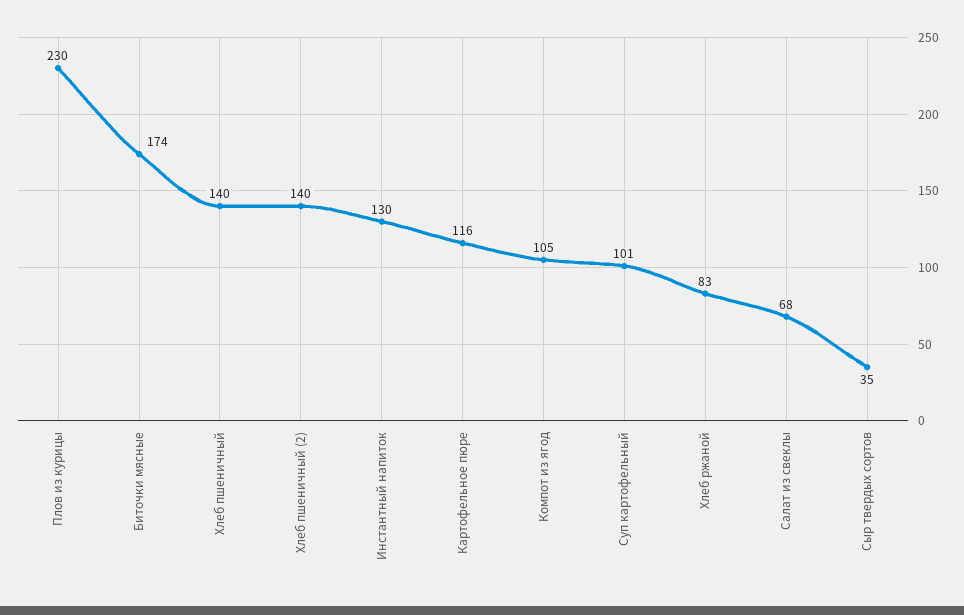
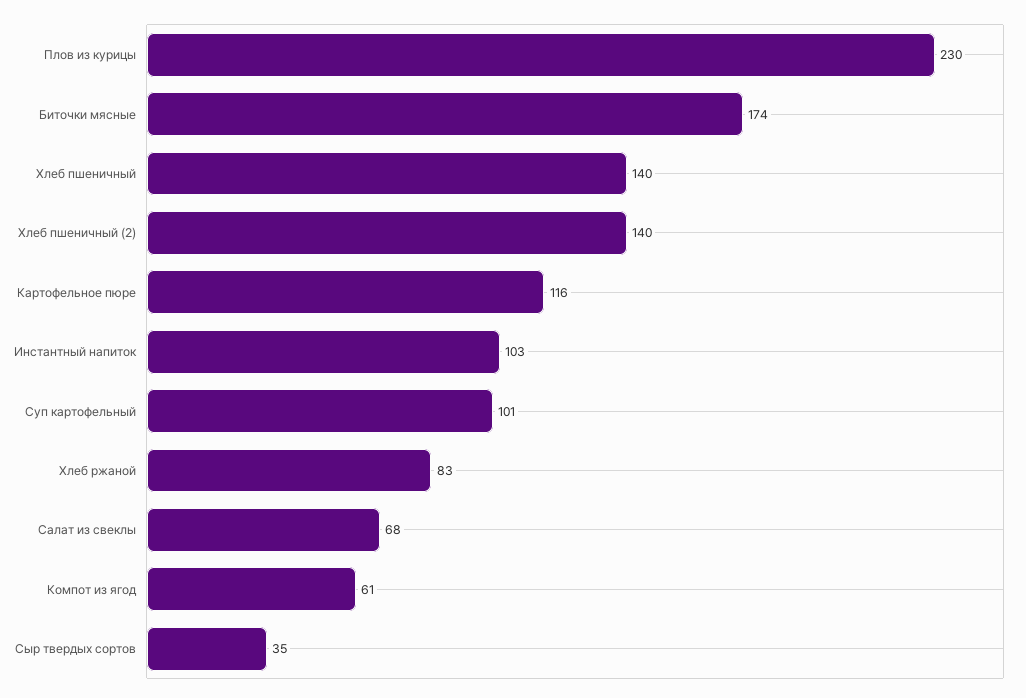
Инстантный напиток: 130 -> 103
Компот из ягод: 105 -> 61

